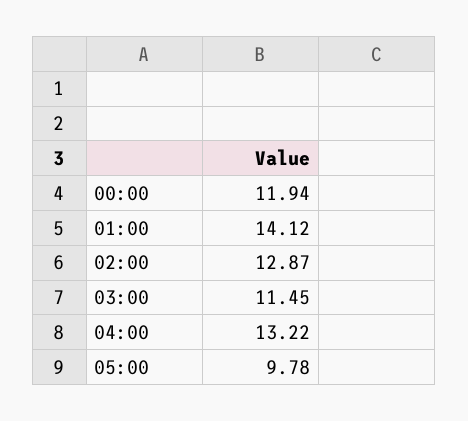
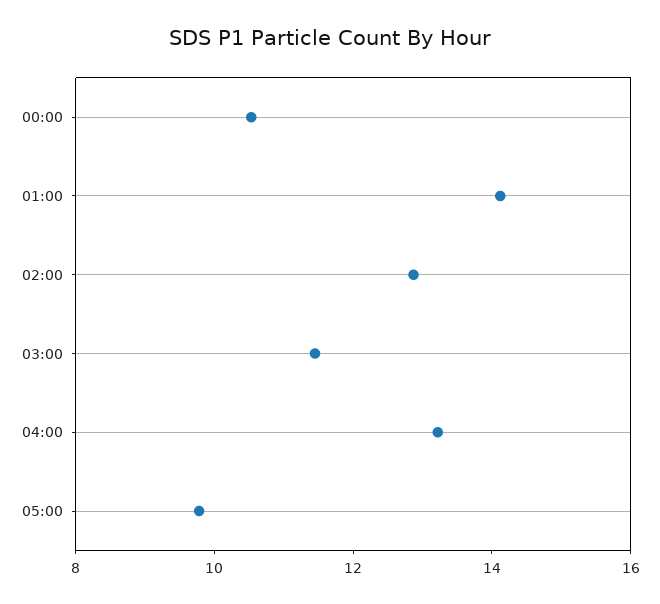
00:00: 11.94 -> 10.5

